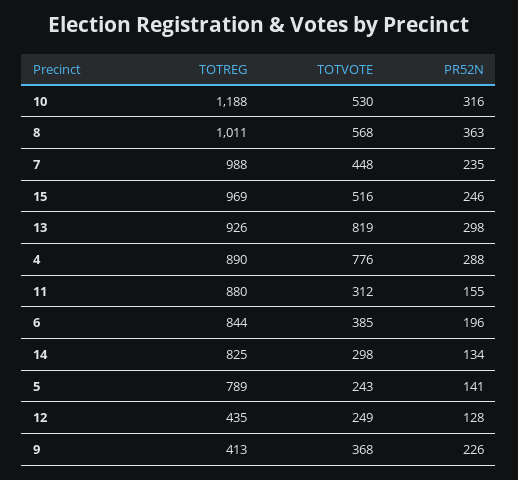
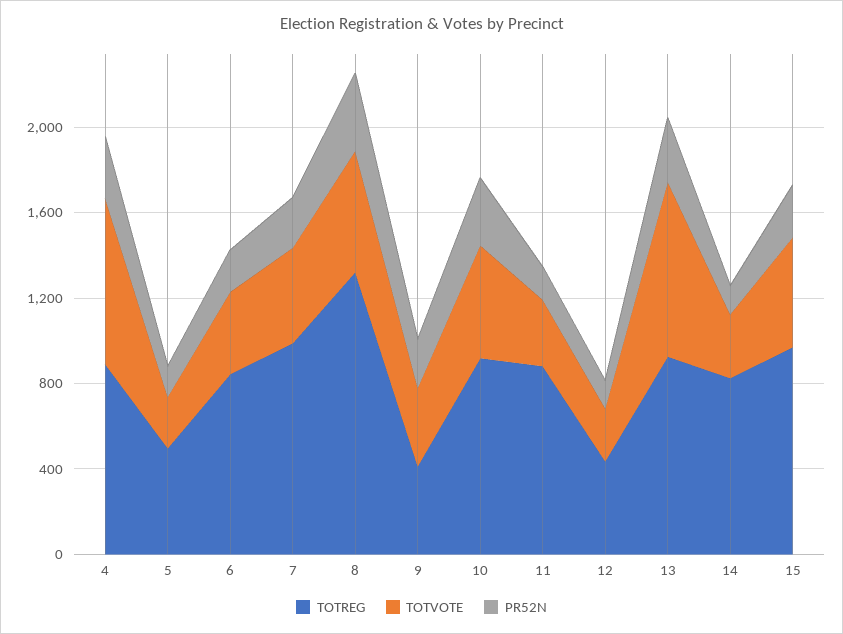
TOTREG, 10: 1188 -> 900
TOTREG, 8: 1011 -> 1300
TOTREG, 5: 789 -> 500

